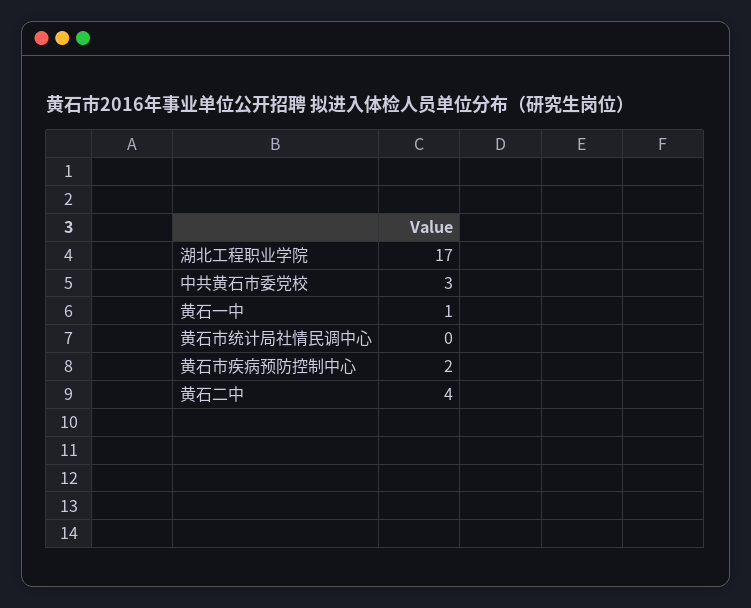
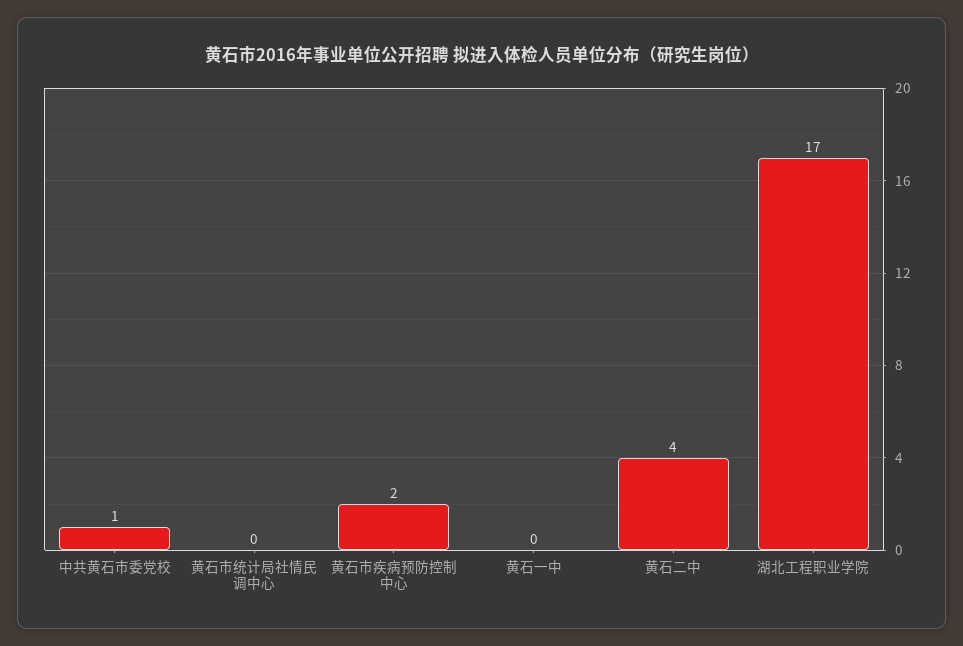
中共黄石市委党校: 3 -> 1
黄石一中: 1 -> 0

